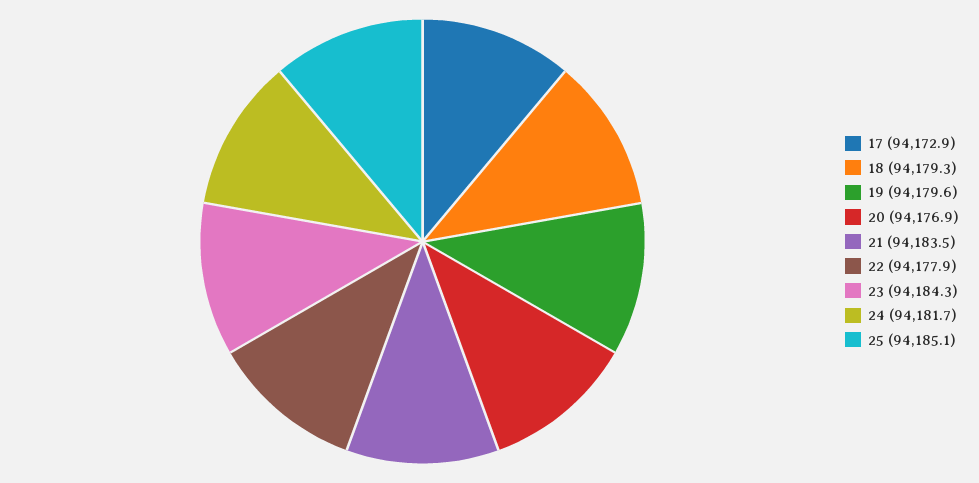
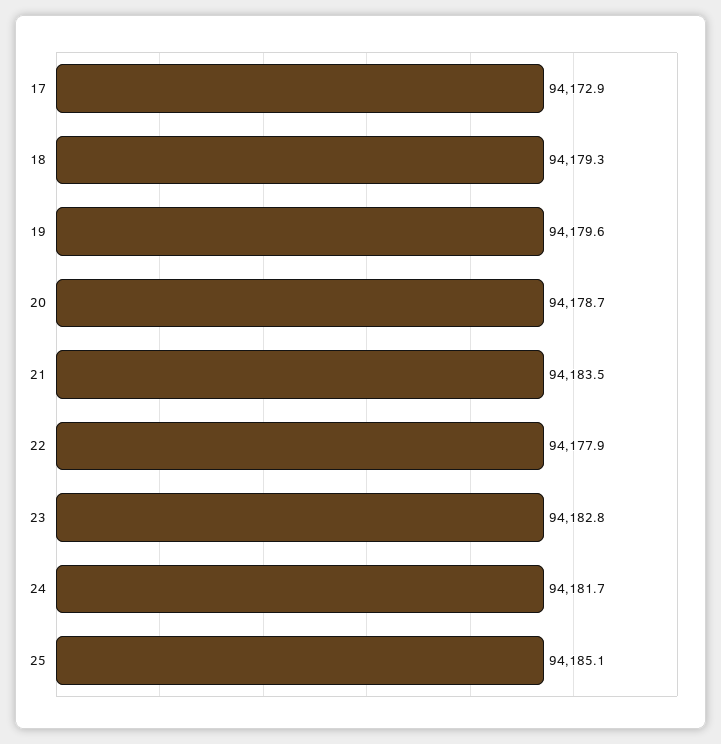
20: 94176.9 -> 94178.7
23: 94184.3 -> 94182.8

